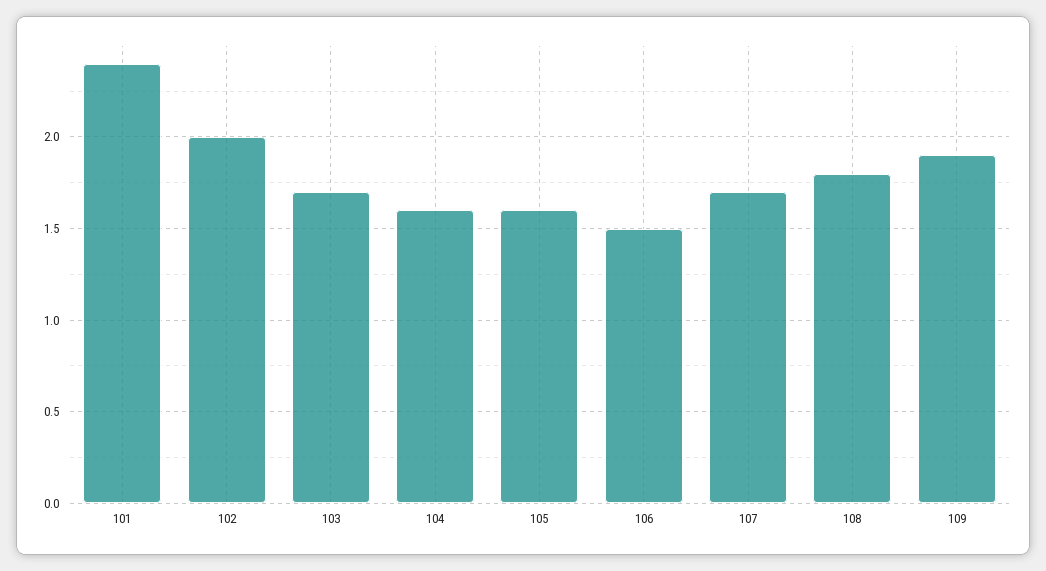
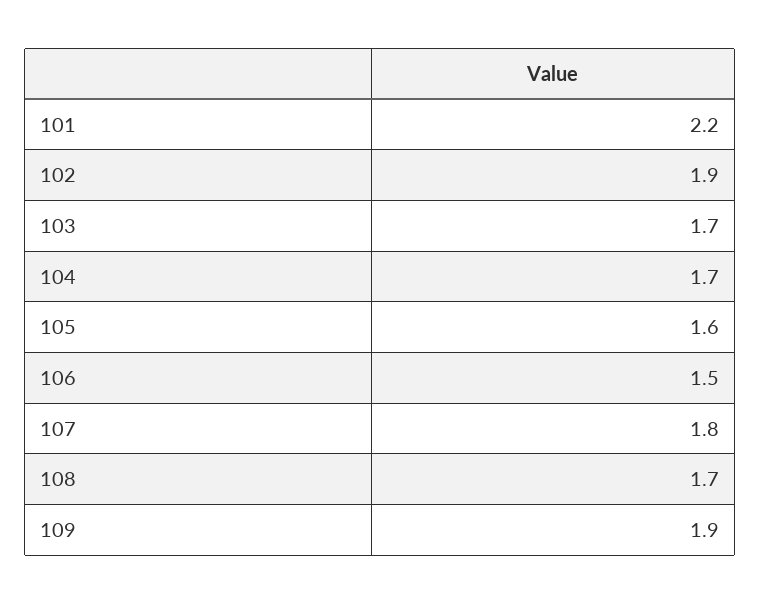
101: 2.4 -> 2.2
102: 2 -> 1.9
104: 1.6 -> 1.7
107: 1.7 -> 1.8
108: 1.8 -> 1.7

